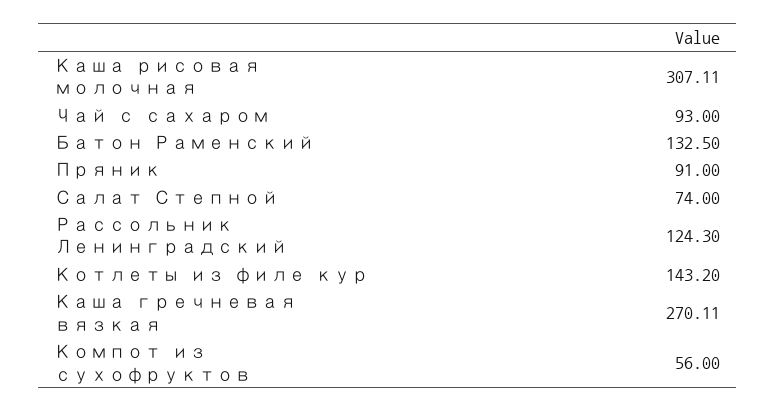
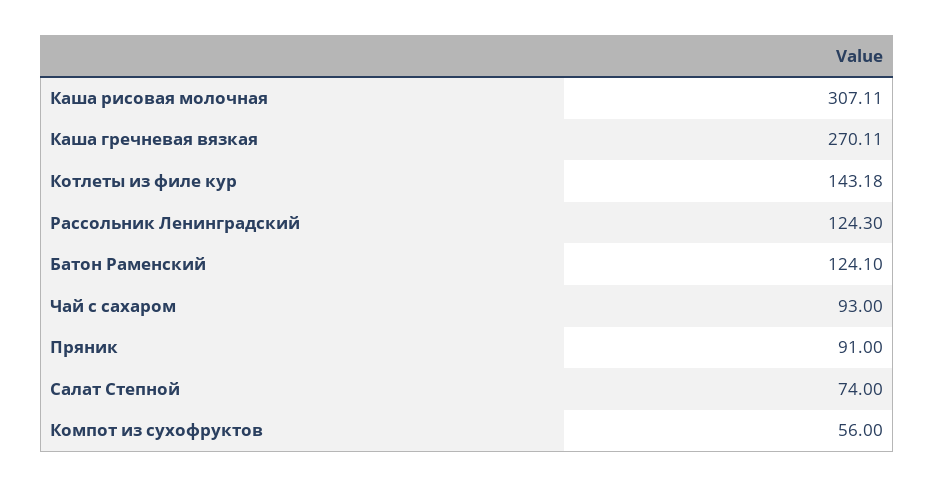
Батон Раменский: 132.5 -> 124.1
Котлеты из филе кур: 143.2 -> 143.18

